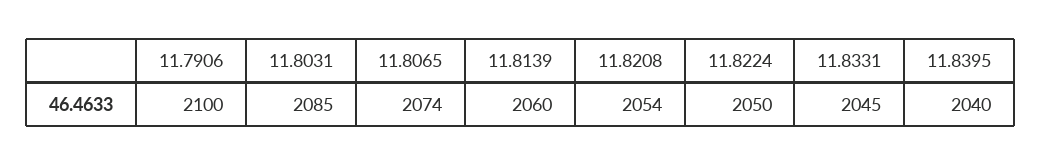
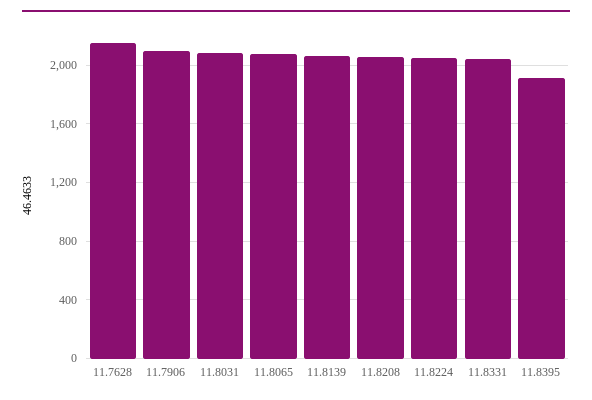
11.8395: 2040 -> 1900
11.7628: none -> 2150

